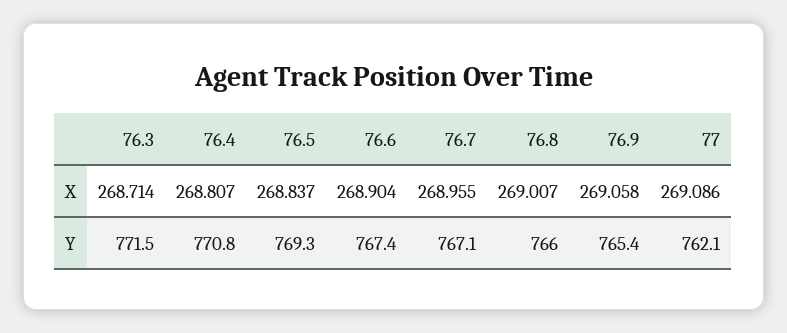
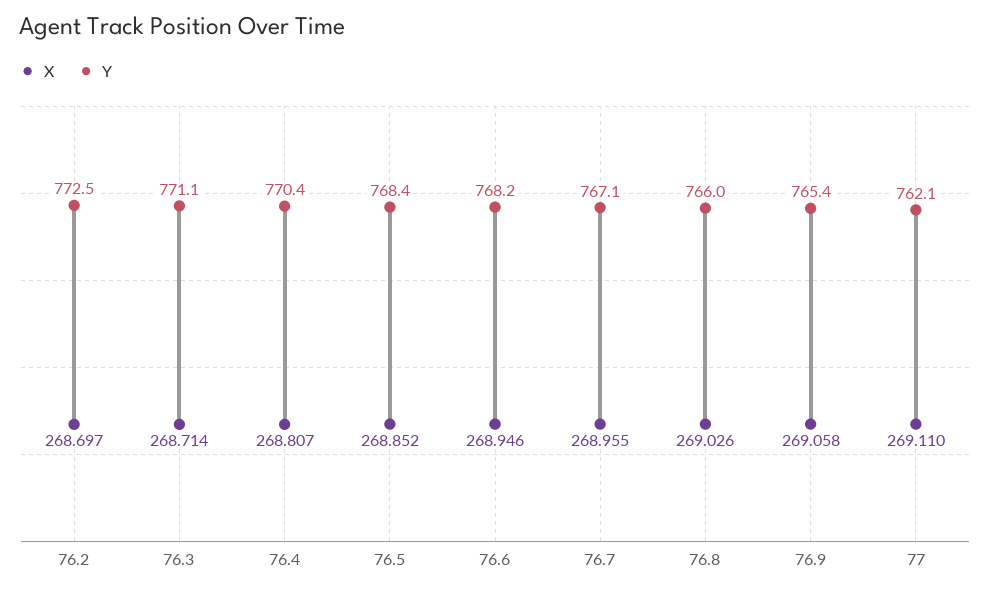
X, 76.5: 268.837 -> 268.852
X, 76.6: 268.904 -> 268.946
X, 76.8: 269.007 -> 269.026
X, 77: 269.086 -> 269.11
Y, 76.3: 771.5 -> 771.1
Y, 76.4: 770.8 -> 770.4
Y, 76.5: 769.3 -> 768.4
Y, 76.6: 767.4 -> 768.2
X, 76.2: none -> 268.697
Y, 76.2: none -> 772.5

